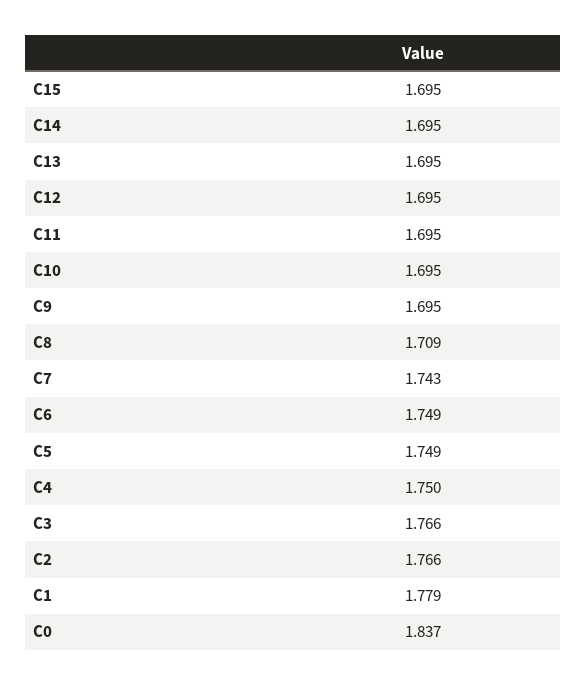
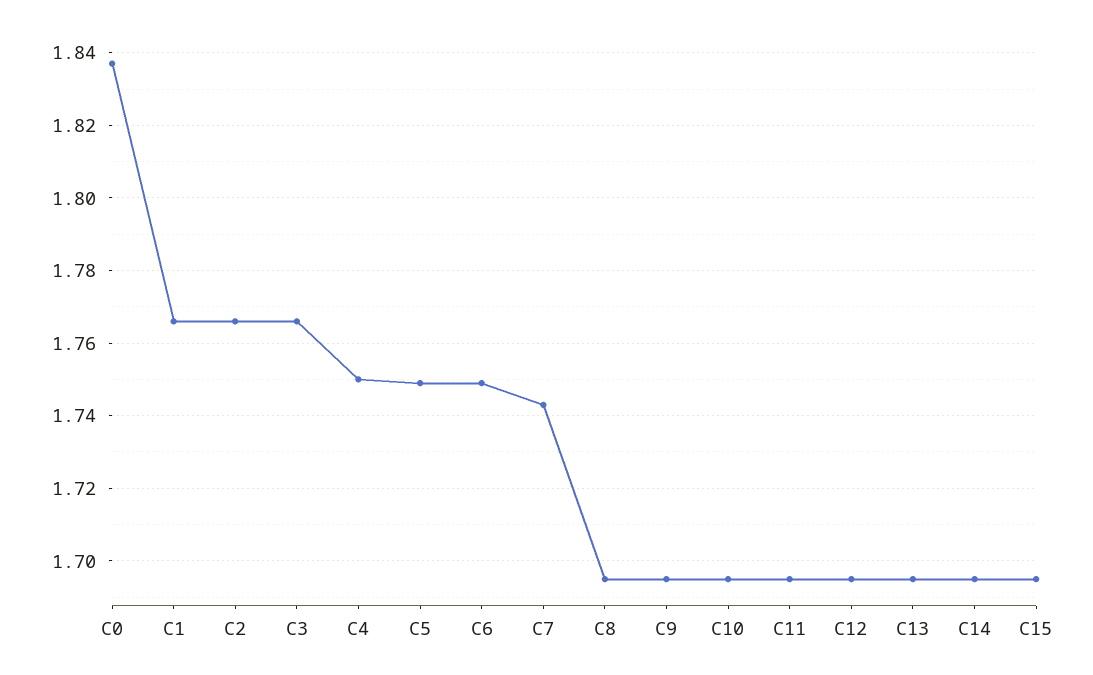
C8: 1.709 -> 1.695
C1: 1.779 -> 1.765

